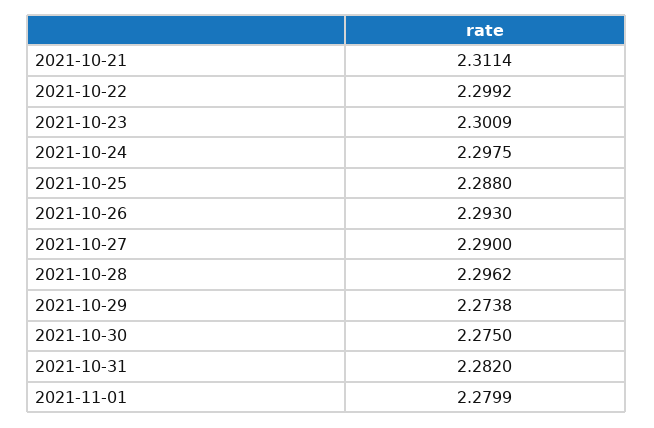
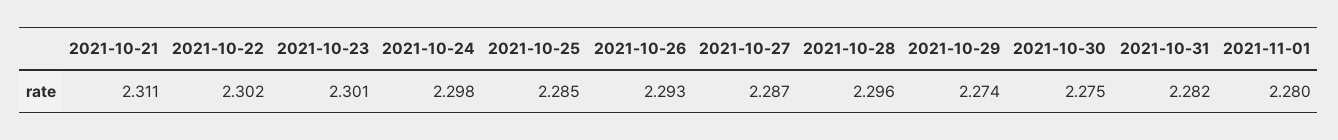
2021-10-22: 2.2992 -> 2.302
2021-10-25: 2.288 -> 2.285
2021-10-27: 2.29 -> 2.287

